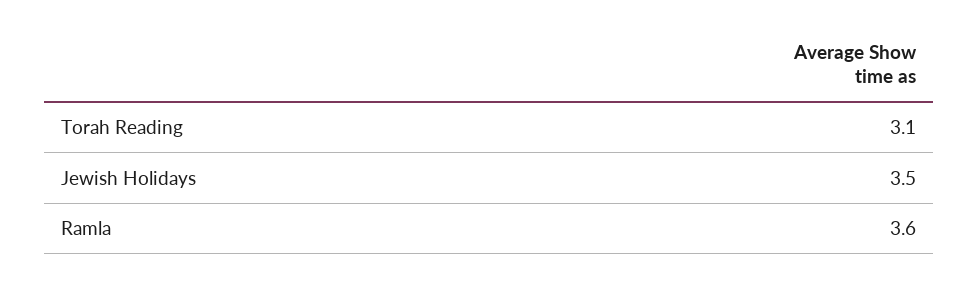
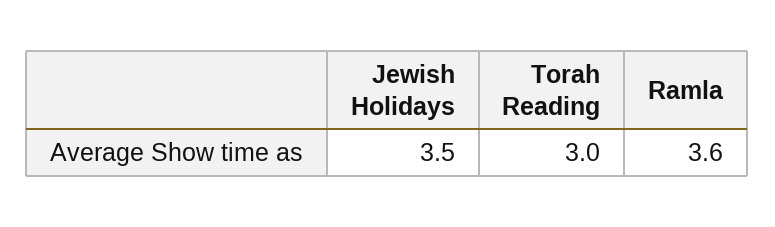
Torah Reading: 3.1 -> 3

